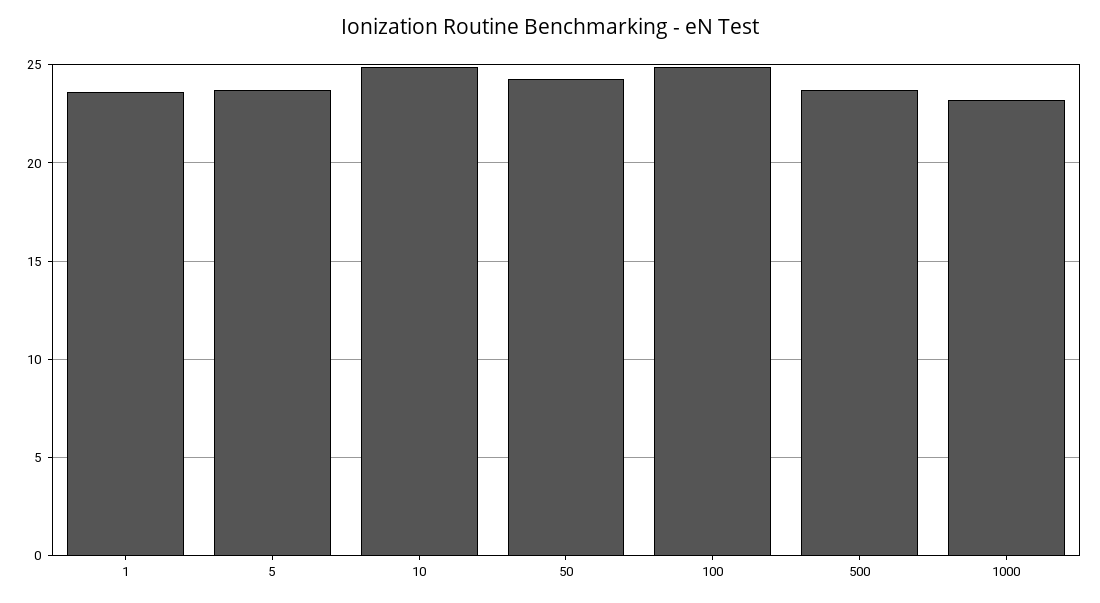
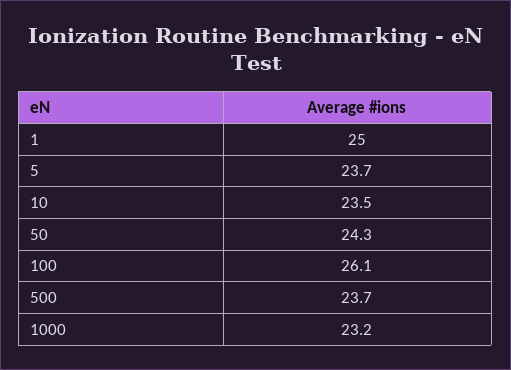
1: 23.5 -> 25
10: 25 -> 23.5
100: 25 -> 26.1

